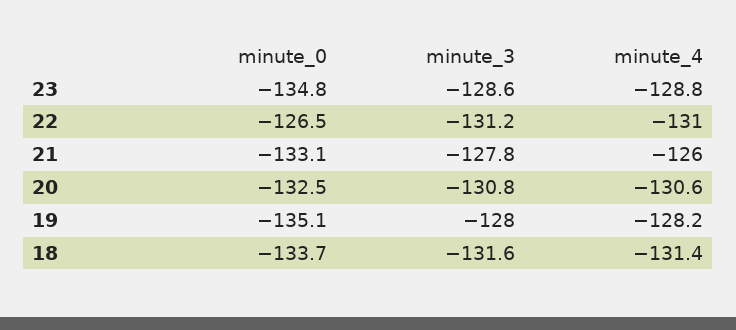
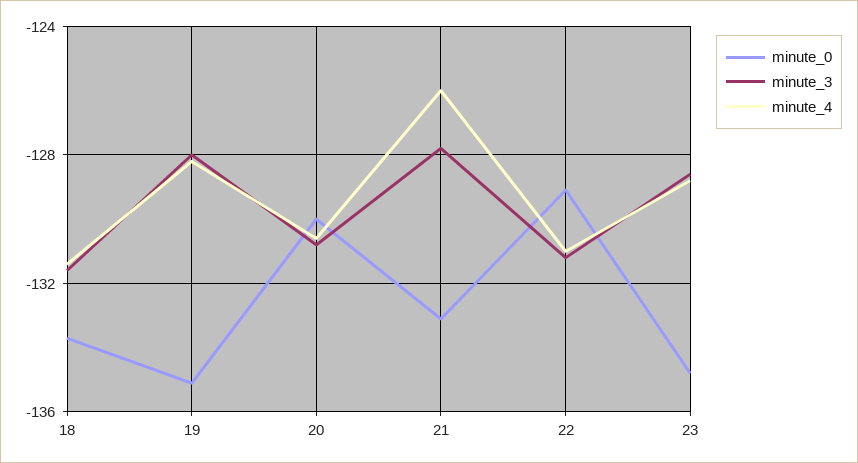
minute_0, 22: -126.5 -> -129
minute_0, 20: -132.5 -> -130

